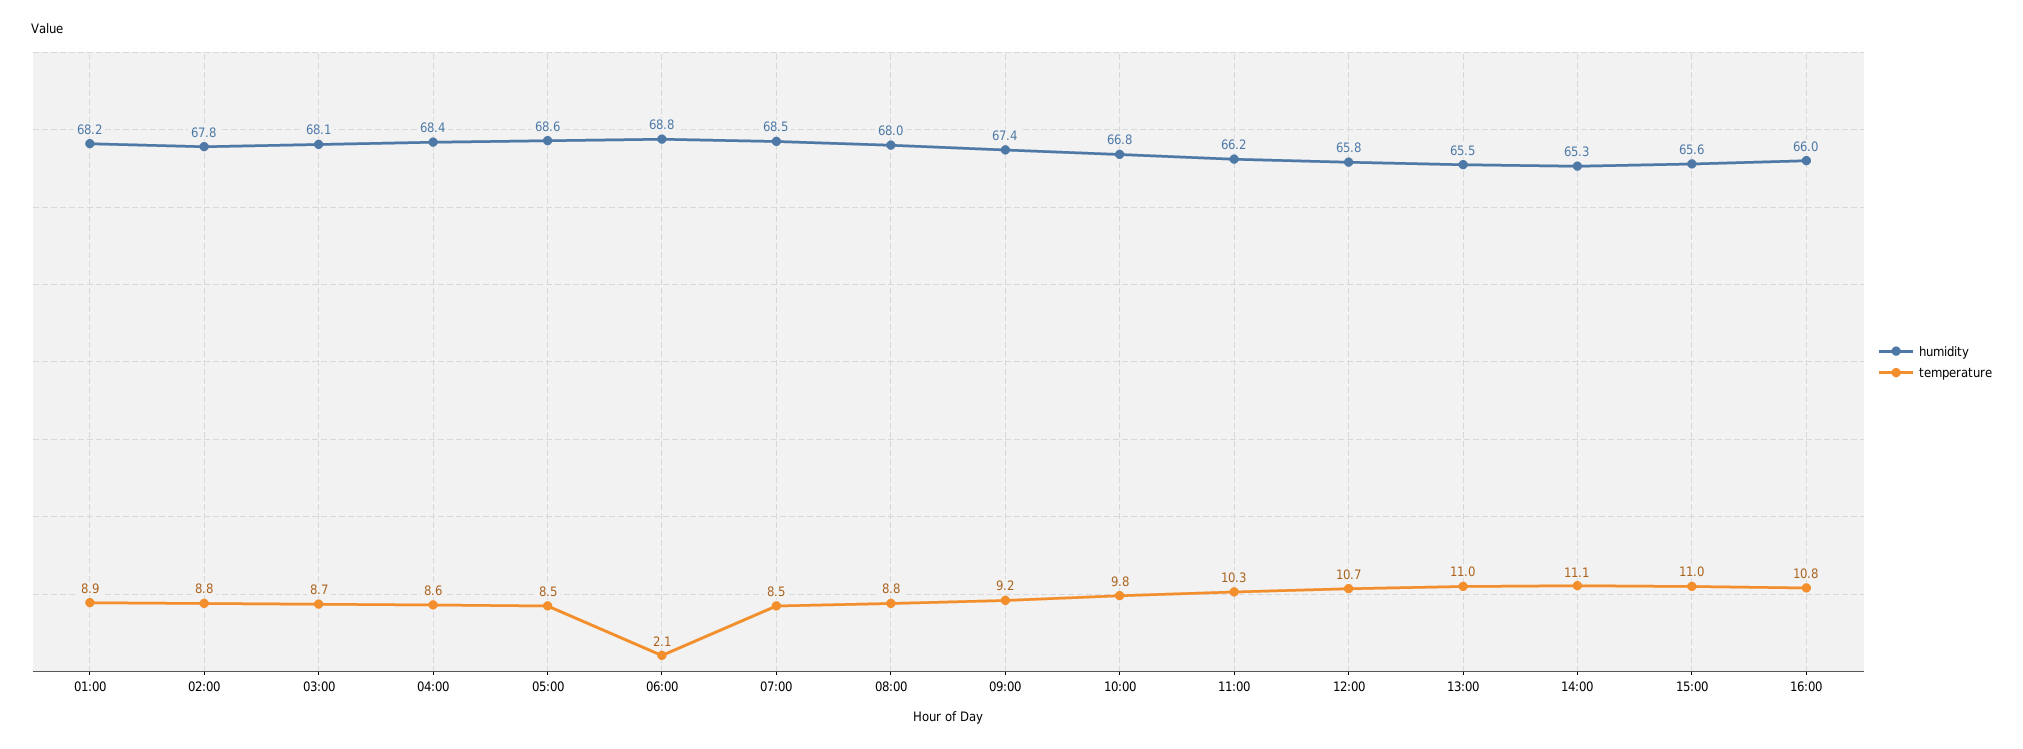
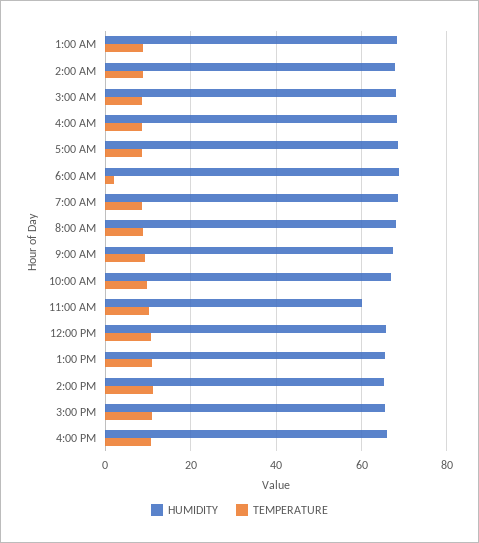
humidity, 11:00: 66.2 -> 60

